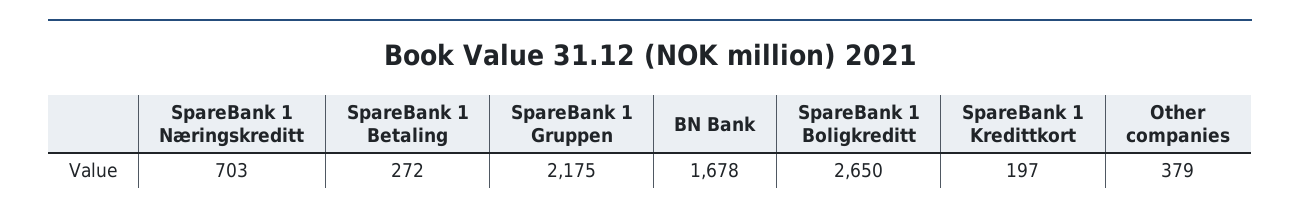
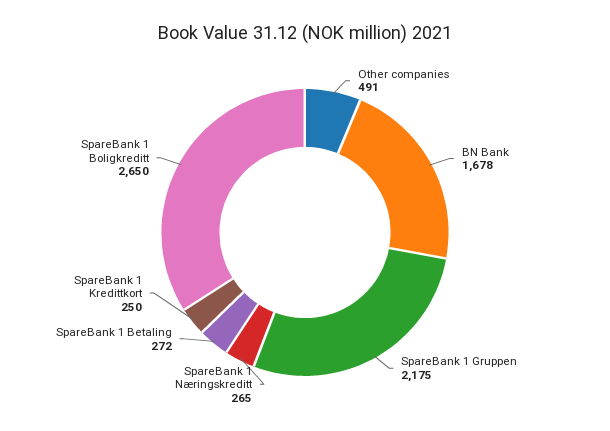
SpareBank 1 Næringskreditt: 703 -> 265
SpareBank 1 Kredittkort: 197 -> 250
Other companies: 379 -> 491

